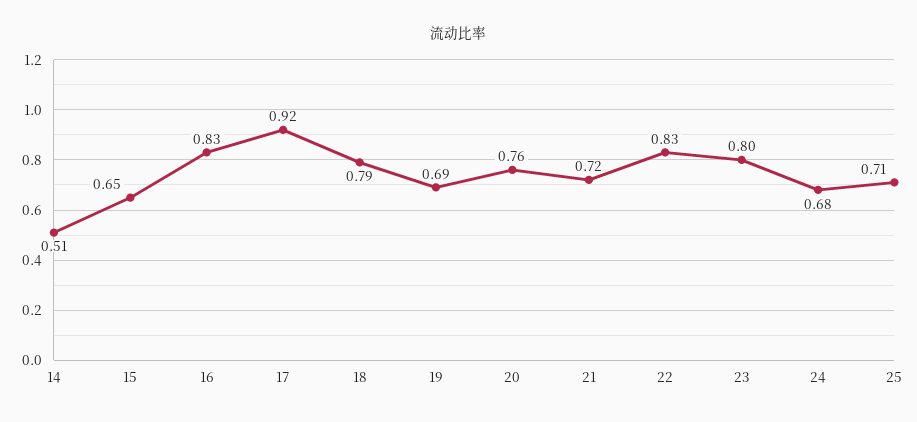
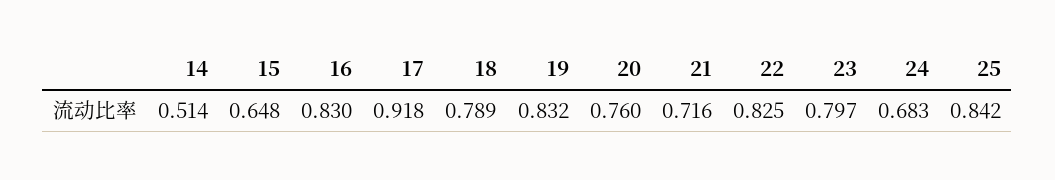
19: 0.69 -> 0.832
25: 0.71 -> 0.842

